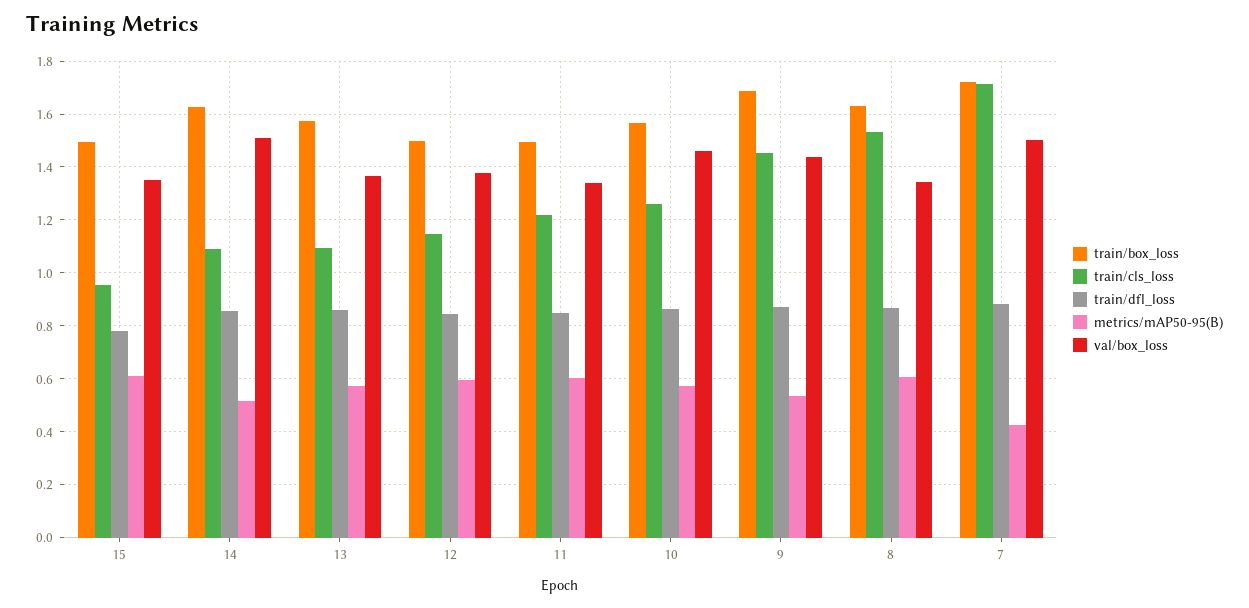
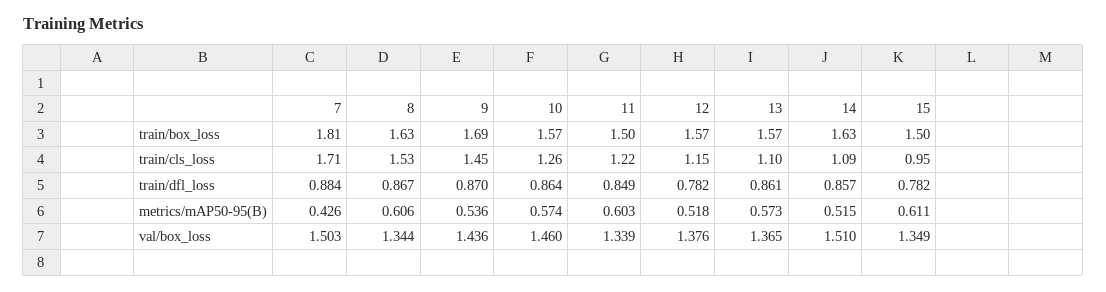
train/box_loss, 12: 1.5 -> 1.57
train/dfl_loss, 12: 0.85 -> 0.782
metrics/mAP50-95(B), 12: 0.6 -> 0.518
train/box_loss, 7: 1.725 -> 1.81

